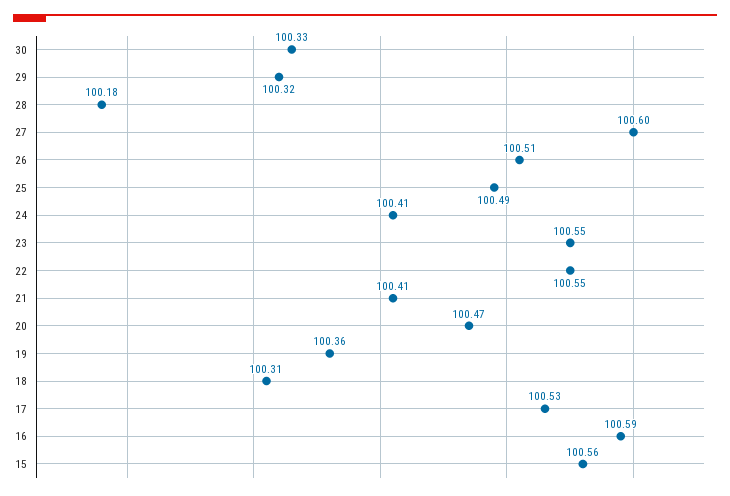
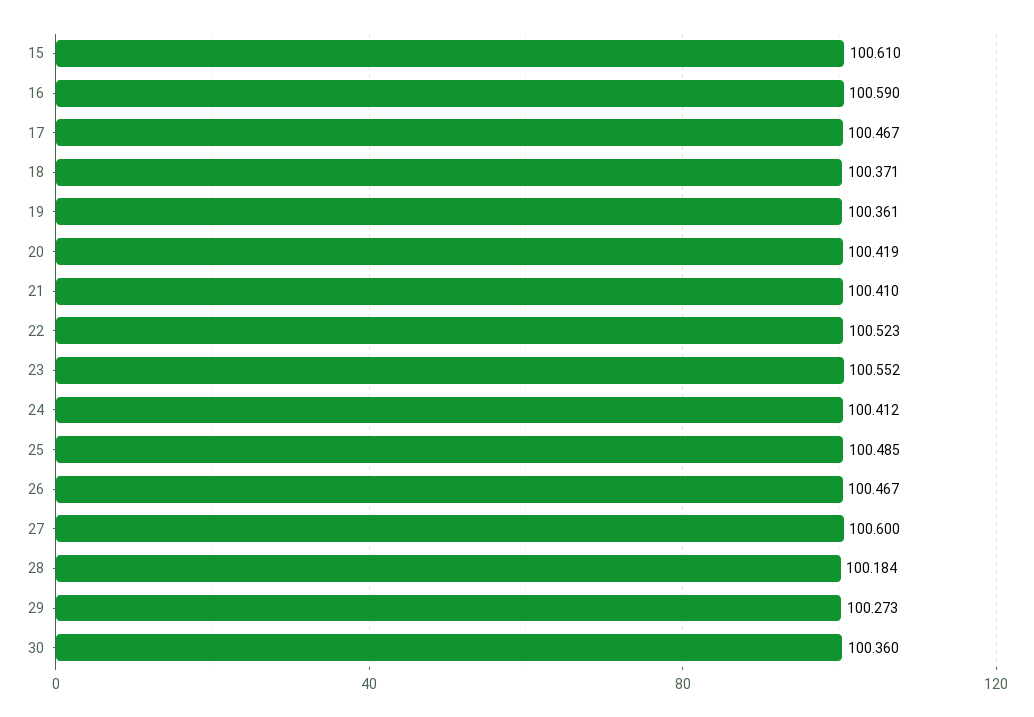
30: 100.33 -> 100.36
29: 100.32 -> 100.273
26: 100.51 -> 100.467
22: 100.55 -> 100.523
20: 100.47 -> 100.419
18: 100.31 -> 100.371
17: 100.53 -> 100.467
15: 100.56 -> 100.61

